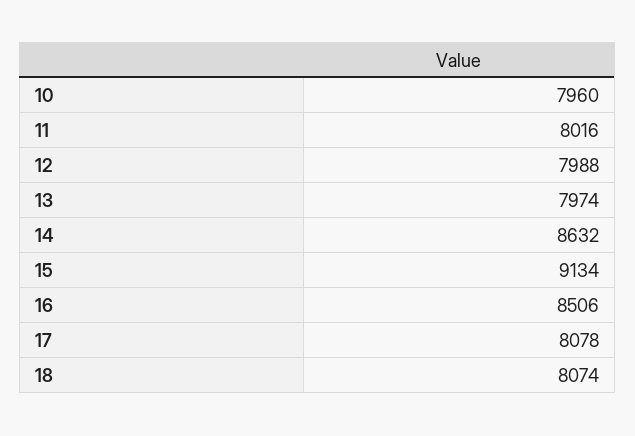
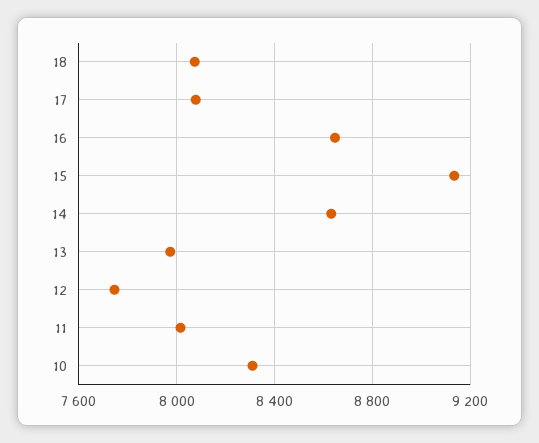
10: 7960 -> 8300
12: 7988 -> 7750
16: 8506 -> 8650

